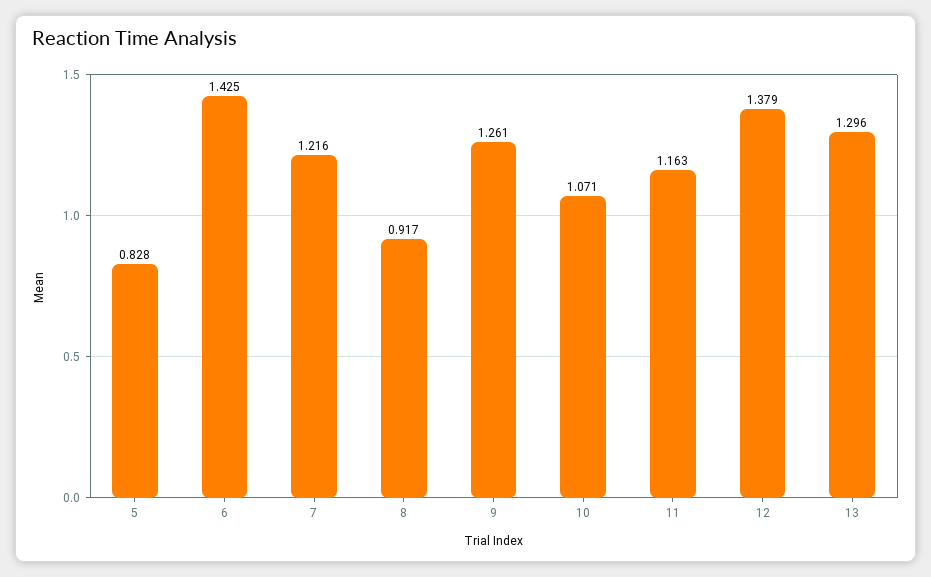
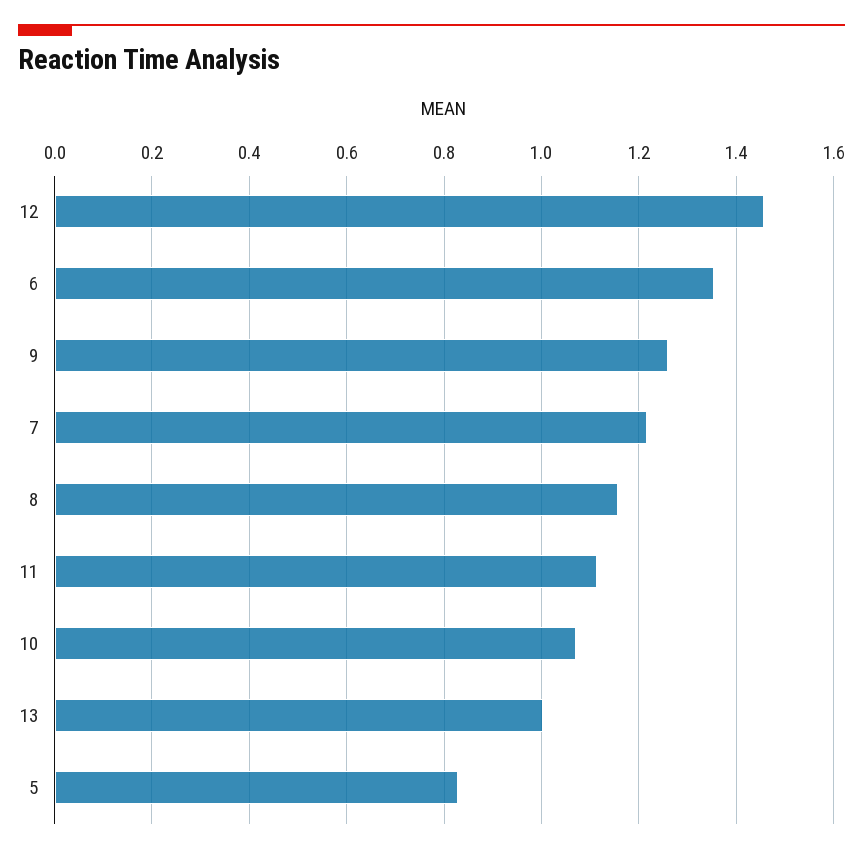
6: 1.425 -> 1.36
8: 0.917 -> 1.16
11: 1.163 -> 1.12
12: 1.379 -> 1.46
13: 1.296 -> 1

